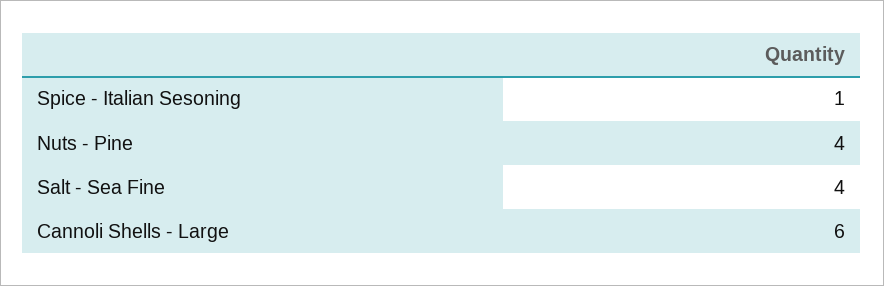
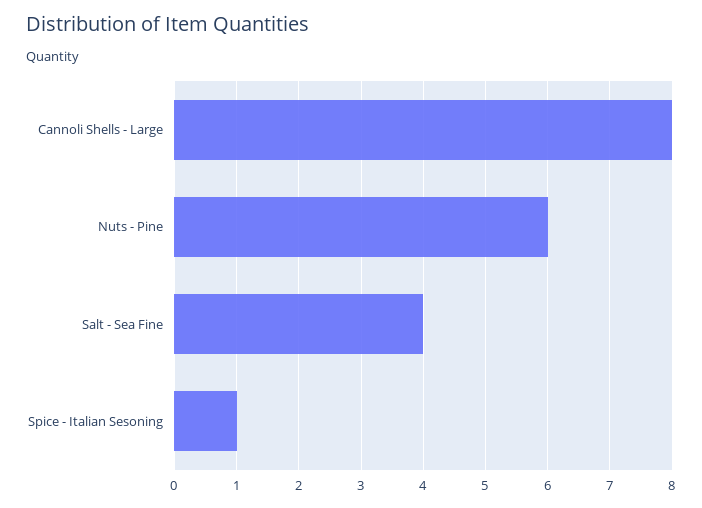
Nuts - Pine: 4 -> 6
Cannoli Shells - Large: 6 -> 8

